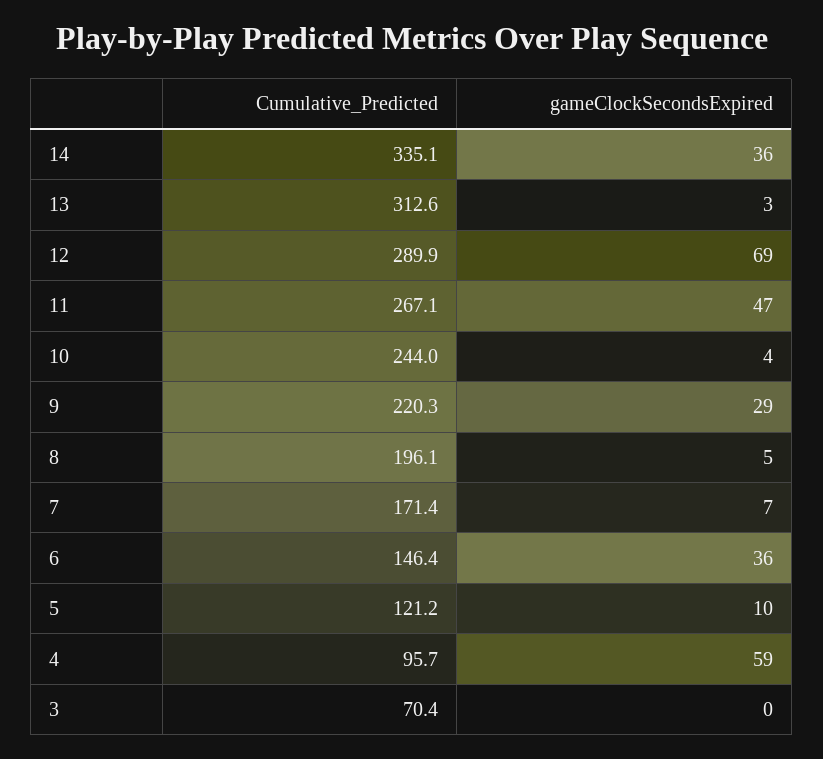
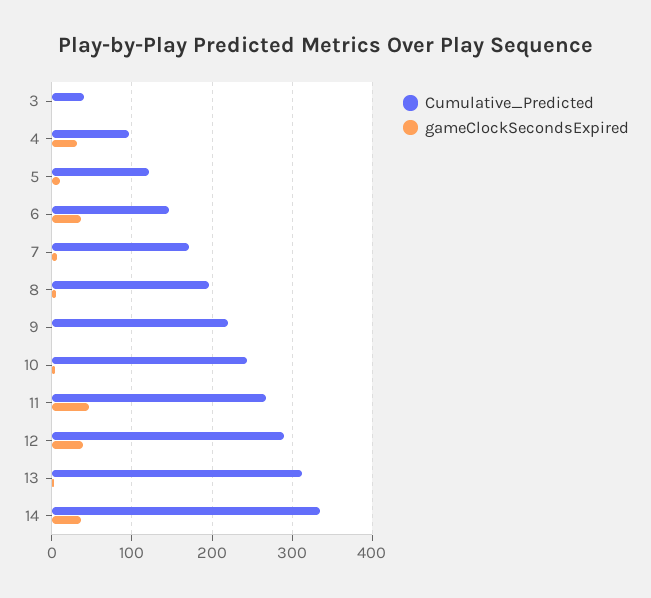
gameClockSecondsExpired, 12: 69 -> 40
gameClockSecondsExpired, 9: 29 -> 0
gameClockSecondsExpired, 4: 59 -> 30
Cumulative_Predicted, 3: 70.4 -> 40

